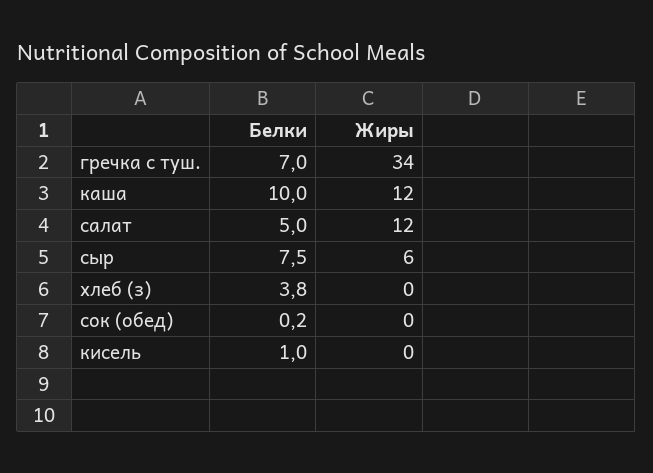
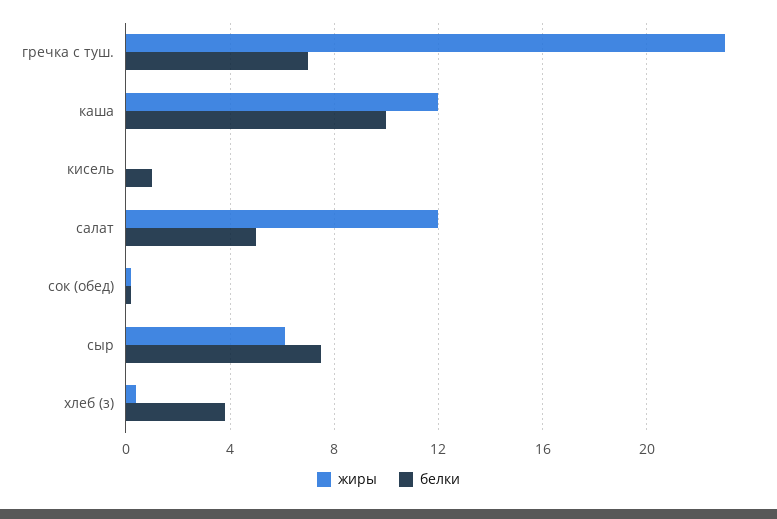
Жиры, гречка с туш.: 34 -> 23

